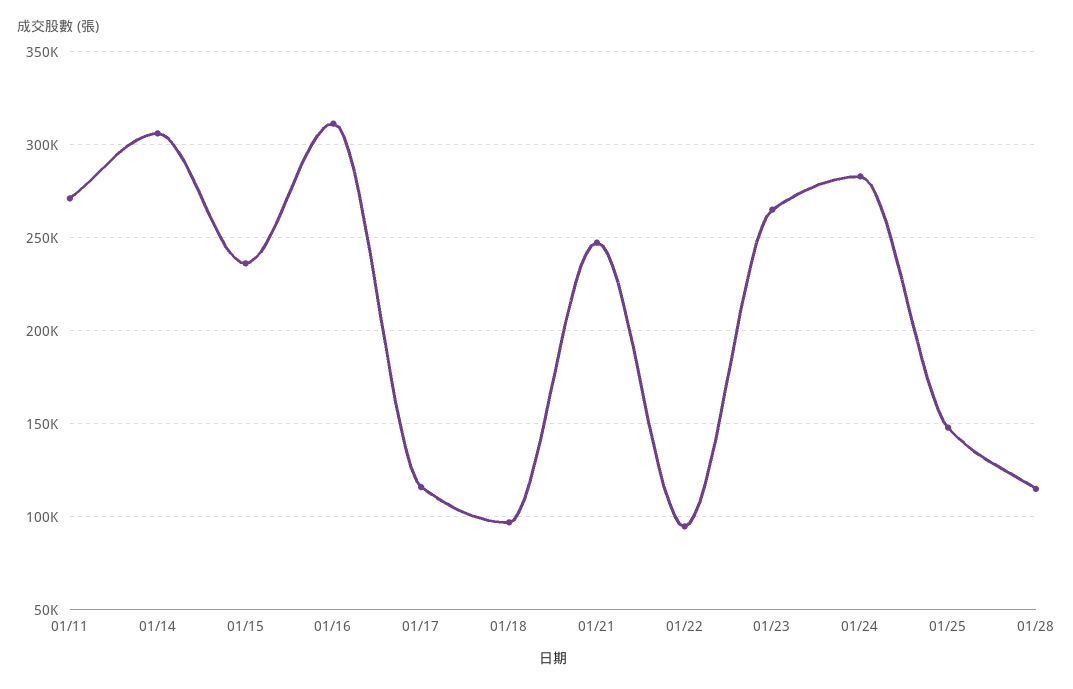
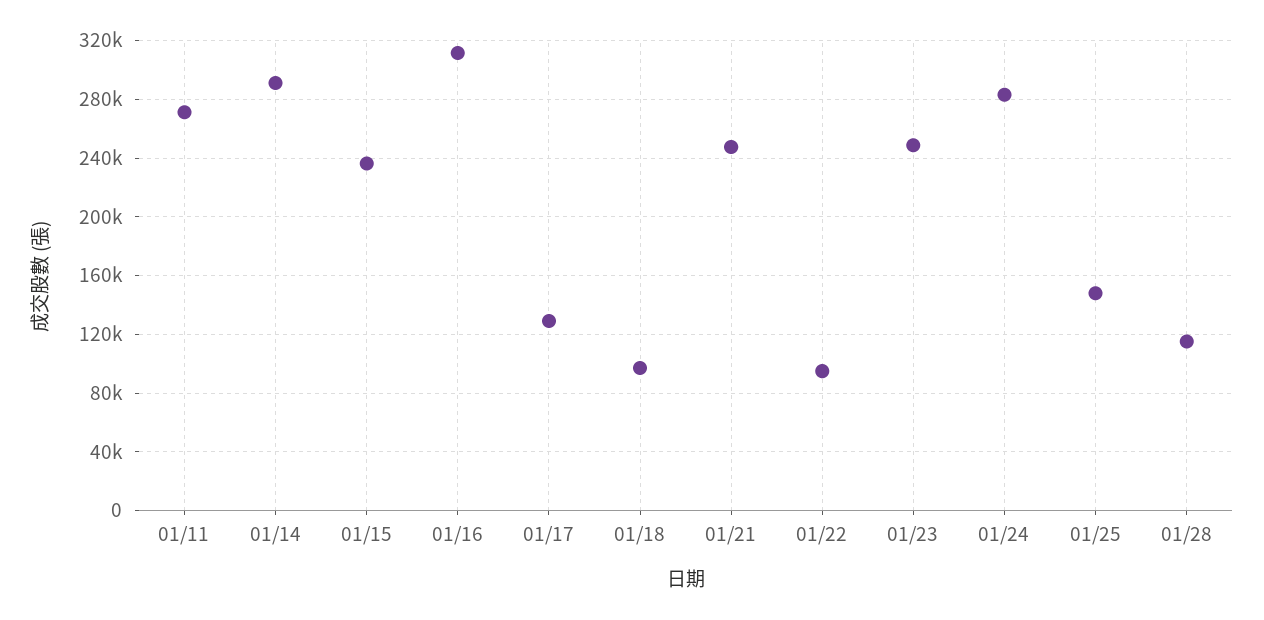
01/14: 305000 -> 290000
01/17: 115000 -> 130000
01/23: 265000 -> 250000

